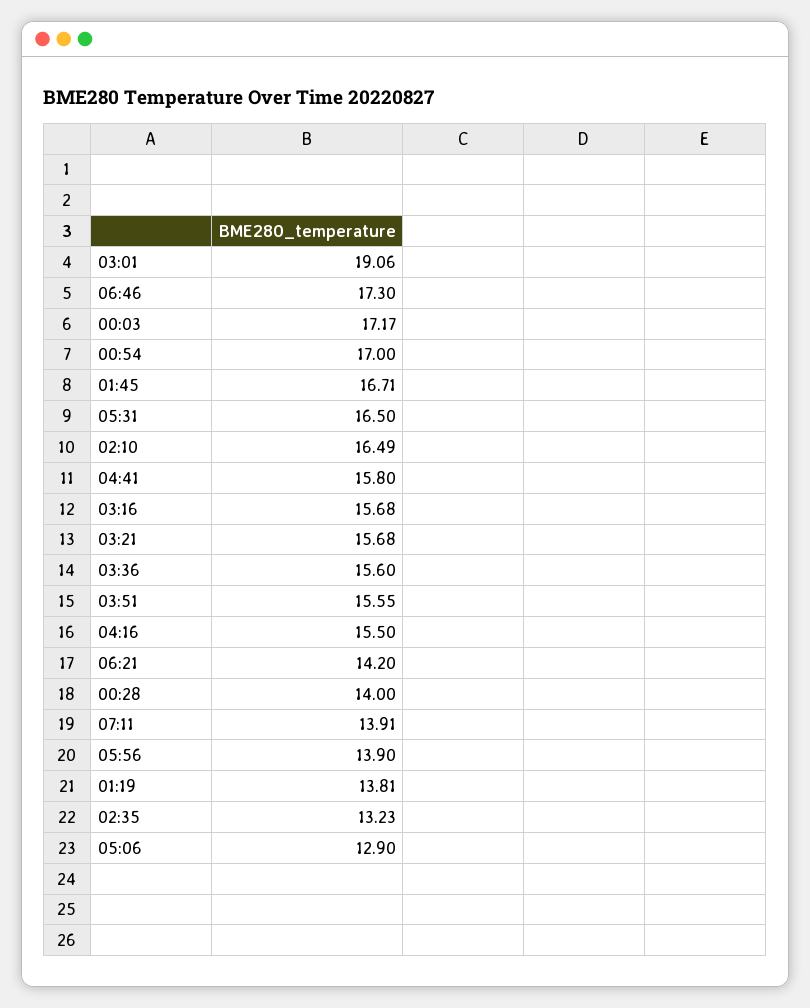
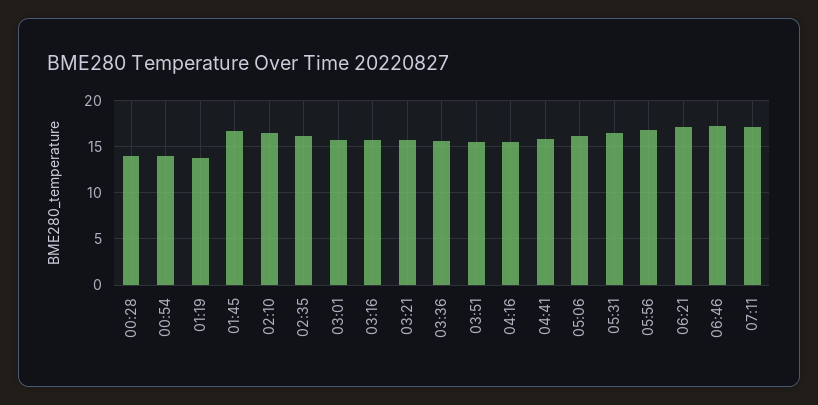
03:01: 19.06 -> 16
00:03: 17.17 -> none
00:54: 17 -> 14
06:21: 14.2 -> 17
07:11: 13.91 -> 17
05:56: 13.9 -> 17
02:35: 13.23 -> 16
05:06: 12.9 -> 16

